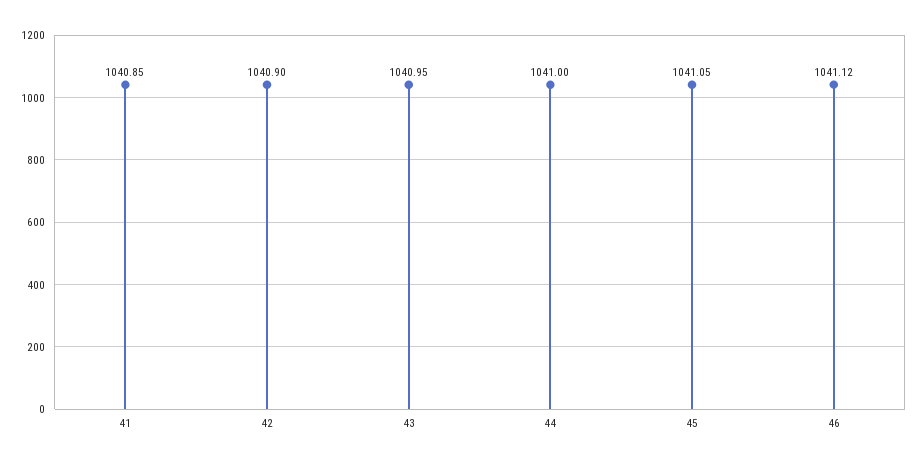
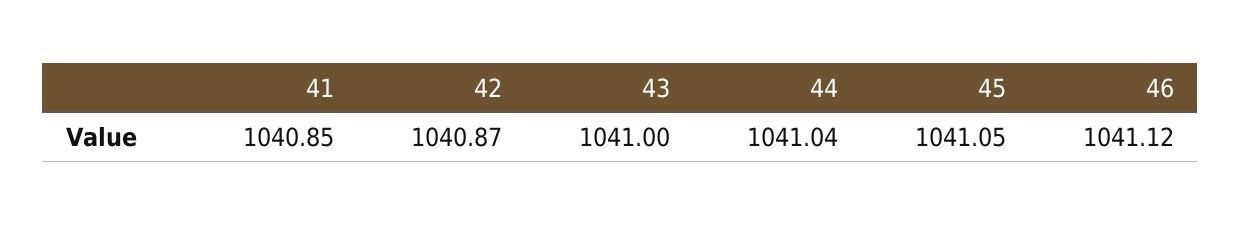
42: 1040.9 -> 1040.87
43: 1040.95 -> 1041
44: 1041 -> 1041.04

